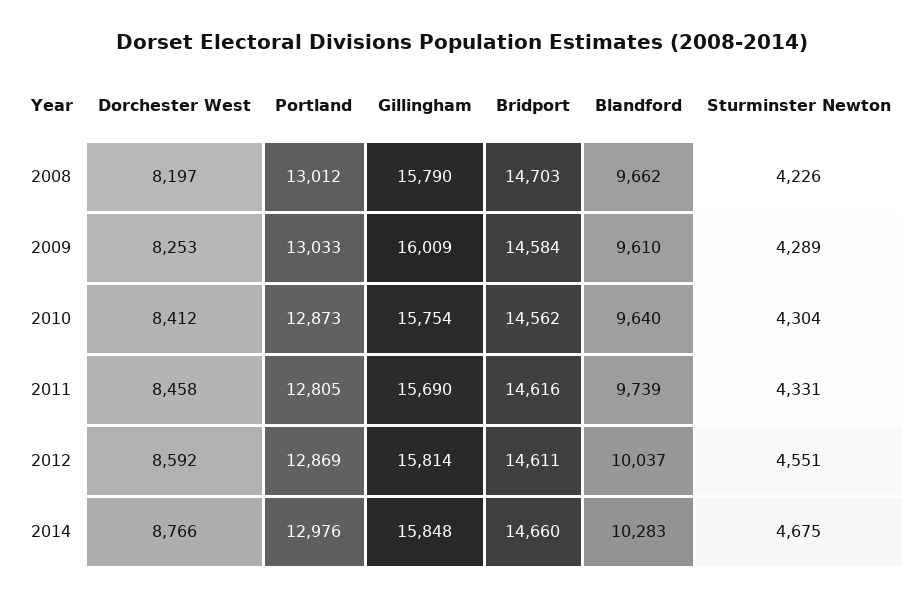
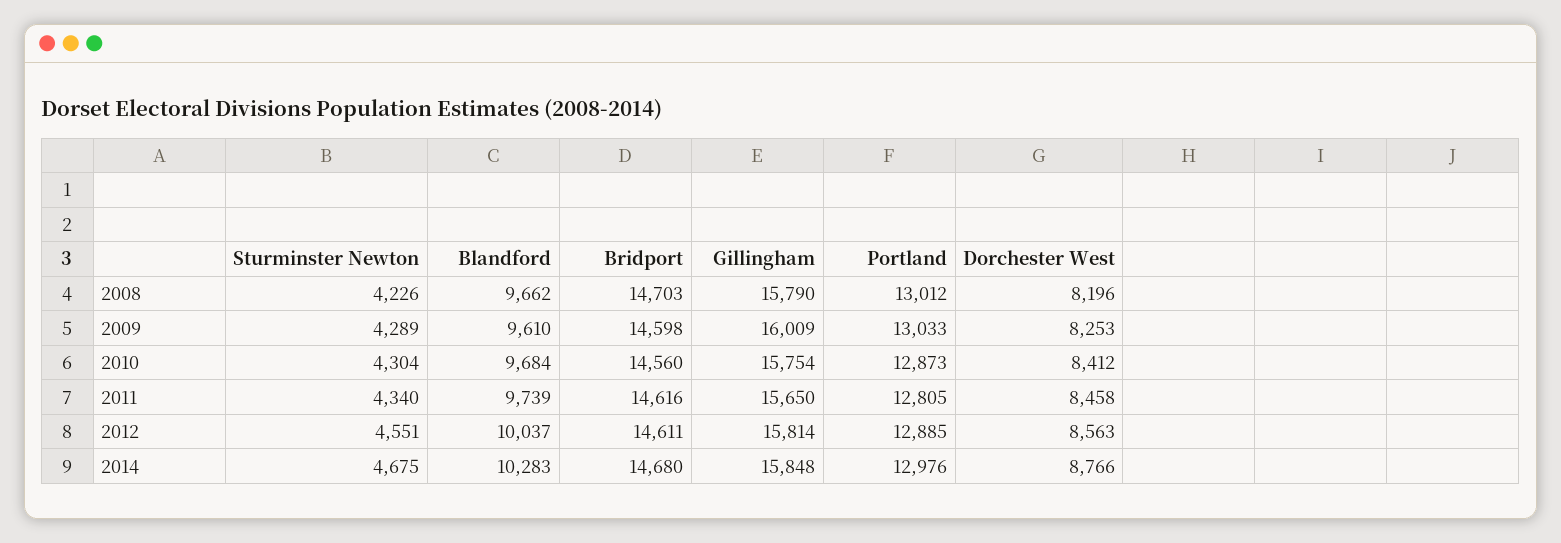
Dorchester West, 2008: 8197 -> 8196
Bridport, 2009: 14584 -> 14598
Bridport, 2010: 14562 -> 14560
Blandford, 2010: 9640 -> 9684
Gillingham, 2011: 15690 -> 15650
Sturminster Newton, 2011: 4331 -> 4340
Dorchester West, 2012: 8592 -> 8563
Portland, 2012: 12869 -> 12885
Bridport, 2014: 14660 -> 14680

